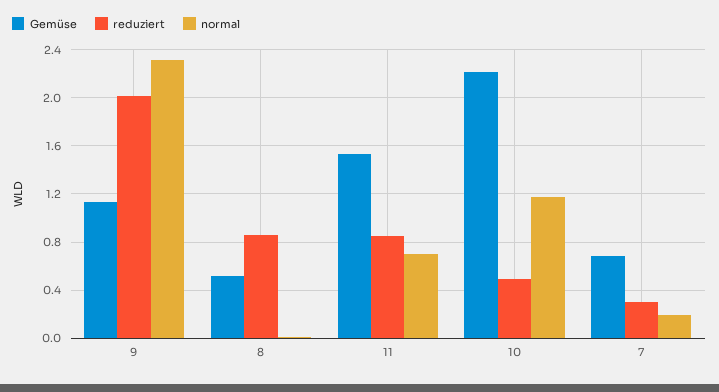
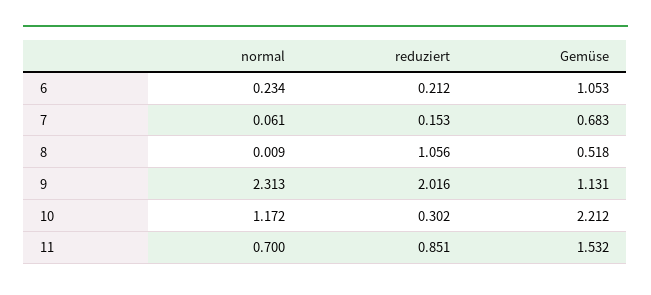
reduziert, 8: 0.85 -> 1.056
reduziert, 10: 0.5 -> 0.302
reduziert, 7: 0.3 -> 0.153
normal, 7: 0.2 -> 0.061
normal, 6: none -> 0.234
reduziert, 6: none -> 0.212
Gemüse, 6: none -> 1.053

